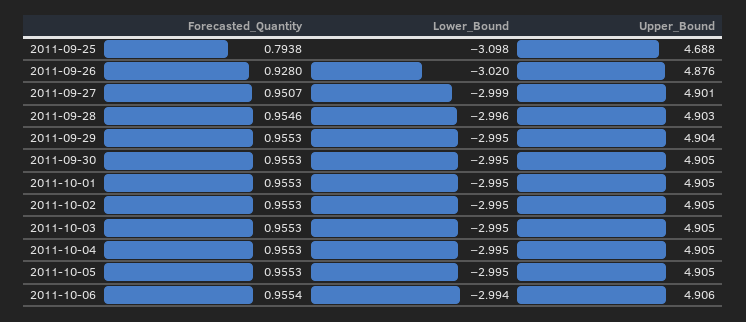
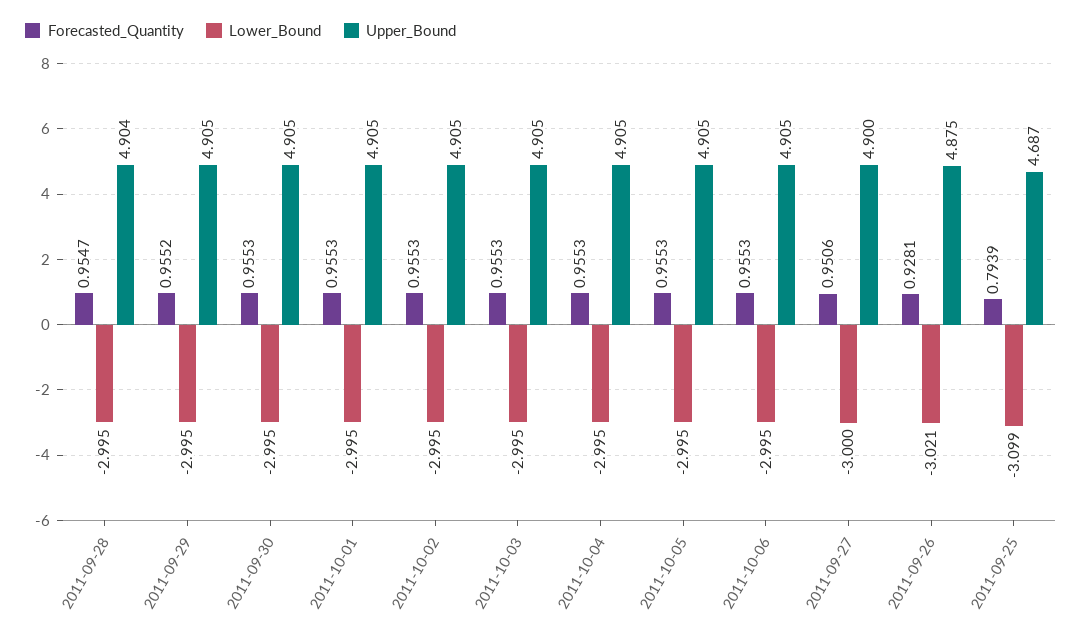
Forecasted_Quantity, 2011-09-25: 0.7938 -> 0.7939
Lower_Bound, 2011-09-25: -3.098 -> -3.099
Upper_Bound, 2011-09-25: 4.688 -> 4.687
Forecasted_Quantity, 2011-09-26: 0.928 -> 0.9281
Lower_Bound, 2011-09-26: -3.02 -> -3.021
Upper_Bound, 2011-09-26: 4.876 -> 4.875
Forecasted_Quantity, 2011-09-27: 0.9507 -> 0.9506
Lower_Bound, 2011-09-27: -2.999 -> -3
Upper_Bound, 2011-09-27: 4.901 -> 4.9
Forecasted_Quantity, 2011-09-28: 0.9546 -> 0.9547
Lower_Bound, 2011-09-28: -2.996 -> -2.995
Upper_Bound, 2011-09-28: 4.903 -> 4.904
Forecasted_Quantity, 2011-09-29: 0.9553 -> 0.9552
Upper_Bound, 2011-09-29: 4.904 -> 4.905
Forecasted_Quantity, 2011-10-06: 0.9554 -> 0.9553
Lower_Bound, 2011-10-06: -2.994 -> -2.995
Upper_Bound, 2011-10-06: 4.906 -> 4.905

